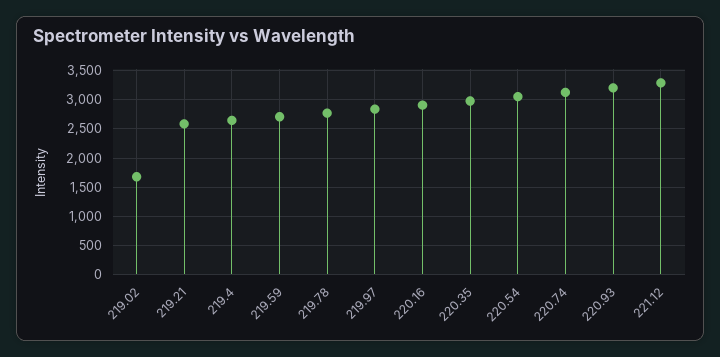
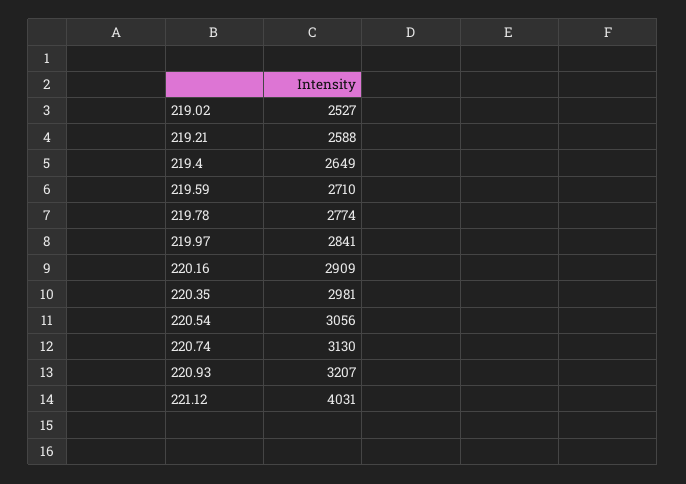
219.02: 1750 -> 2527
221.12: 3250 -> 4031

